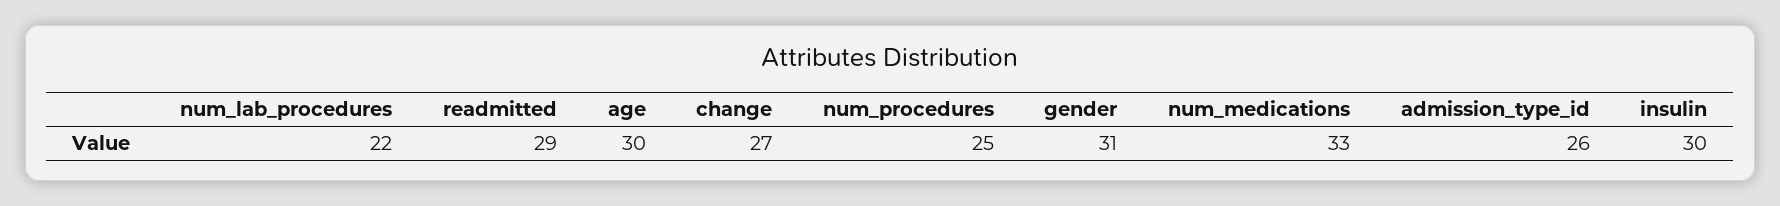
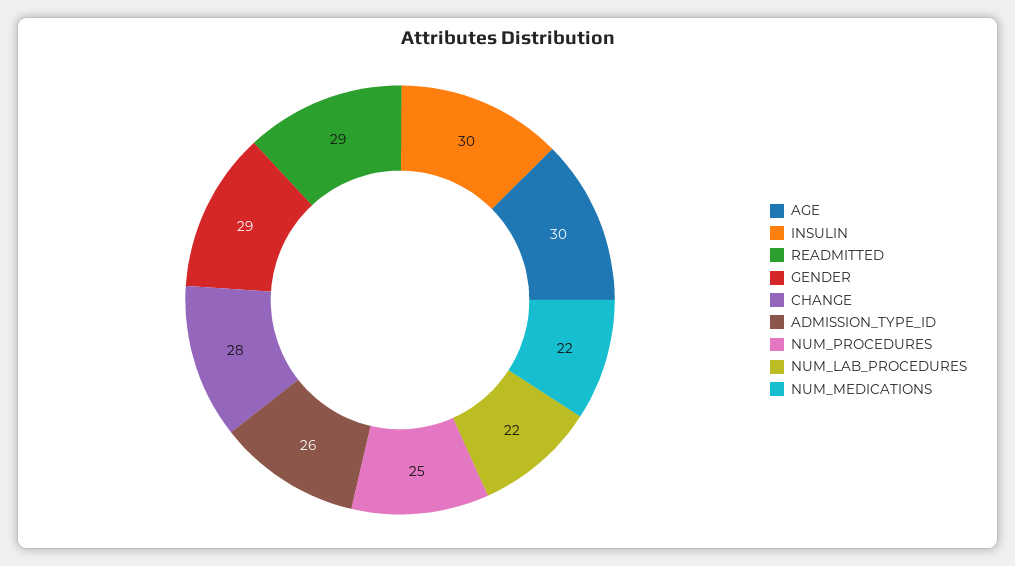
change: 27 -> 28
gender: 31 -> 29
num_medications: 33 -> 22

